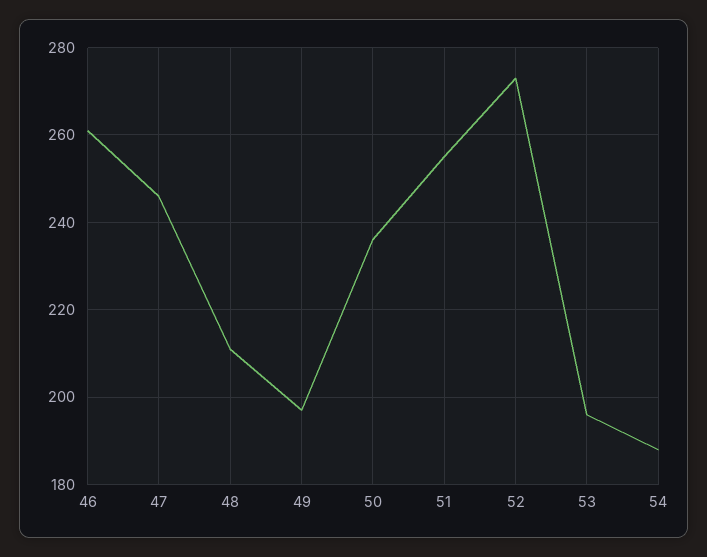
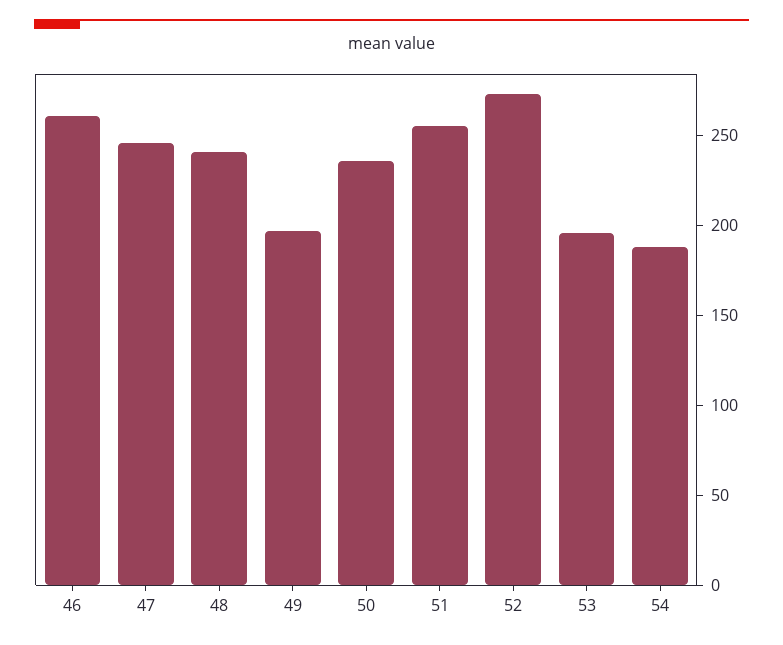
48: 210 -> 240

